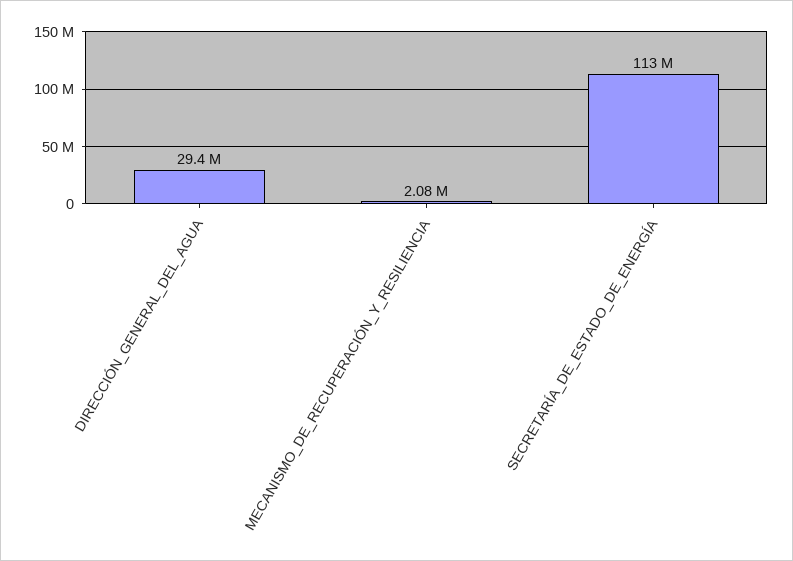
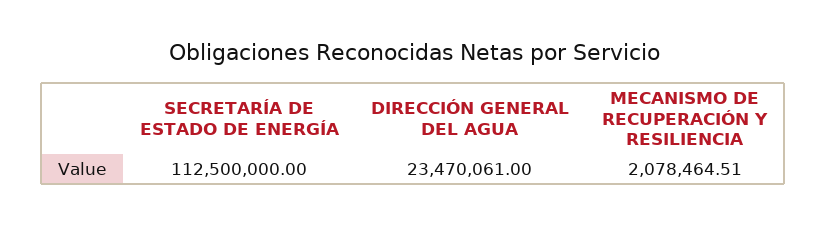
DIRECCIÓN_GENERAL_DEL_AGUA: 29400000 -> 23470061

